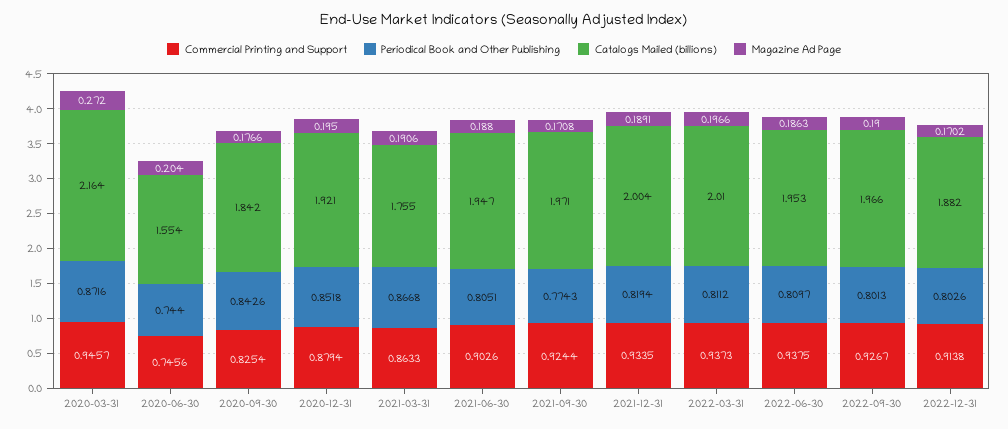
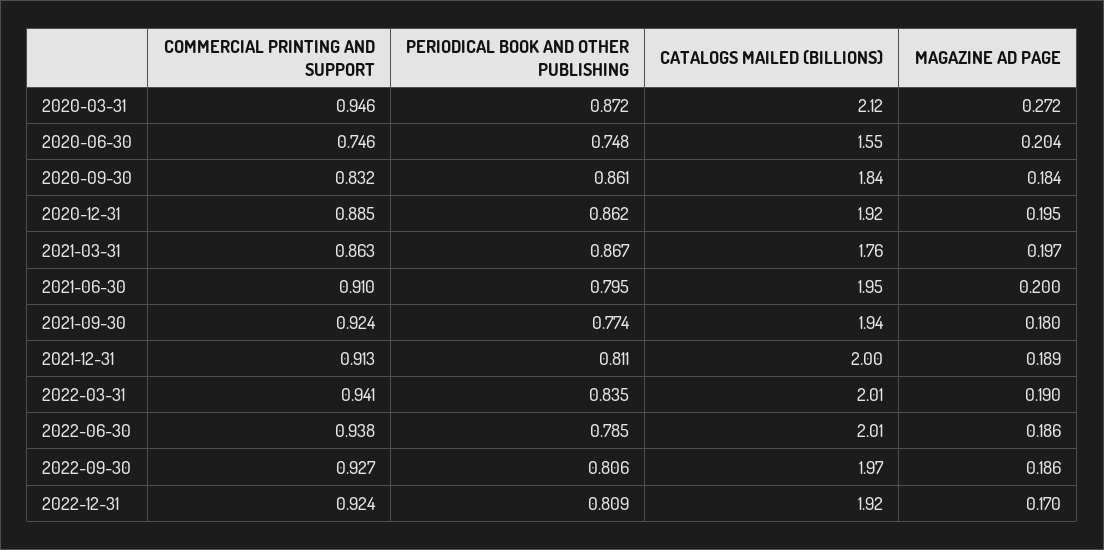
Catalogs Mailed (billions), 2020-03-31: 2.164 -> 2.12
Periodical Book and Other Publishing, 2020-06-30: 0.744 -> 0.748
Commercial Printing and Support, 2020-09-30: 0.8254 -> 0.832
Periodical Book and Other Publishing, 2020-09-30: 0.8426 -> 0.861
Magazine Ad Page, 2020-09-30: 0.1766 -> 0.184
Commercial Printing and Support, 2020-12-31: 0.8794 -> 0.885
Periodical Book and Other Publishing, 2020-12-31: 0.8518 -> 0.862
Magazine Ad Page, 2021-03-31: 0.1906 -> 0.197
Commercial Printing and Support, 2021-06-30: 0.9026 -> 0.91
Periodical Book and Other Publishing, 2021-06-30: 0.8051 -> 0.795
Magazine Ad Page, 2021-06-30: 0.188 -> 0.2
Catalogs Mailed (billions), 2021-09-30: 1.971 -> 1.94
Magazine Ad Page, 2021-09-30: 0.1708 -> 0.18
Commercial Printing and Support, 2021-12-31: 0.9335 -> 0.913
Periodical Book and Other Publishing, 2021-12-31: 0.8194 -> 0.811
Commercial Printing and Support, 2022-03-31: 0.9373 -> 0.941
Periodical Book and Other Publishing, 2022-03-31: 0.8112 -> 0.835
Magazine Ad Page, 2022-03-31: 0.1966 -> 0.19
Periodical Book and Other Publishing, 2022-06-30: 0.8097 -> 0.785
Catalogs Mailed (billions), 2022-06-30: 1.953 -> 2.01
Periodical Book and Other Publishing, 2022-09-30: 0.8013 -> 0.806
Magazine Ad Page, 2022-09-30: 0.19 -> 0.186
Commercial Printing and Support, 2022-12-31: 0.9138 -> 0.924
Periodical Book and Other Publishing, 2022-12-31: 0.8026 -> 0.809
Catalogs Mailed (billions), 2022-12-31: 1.882 -> 1.92

